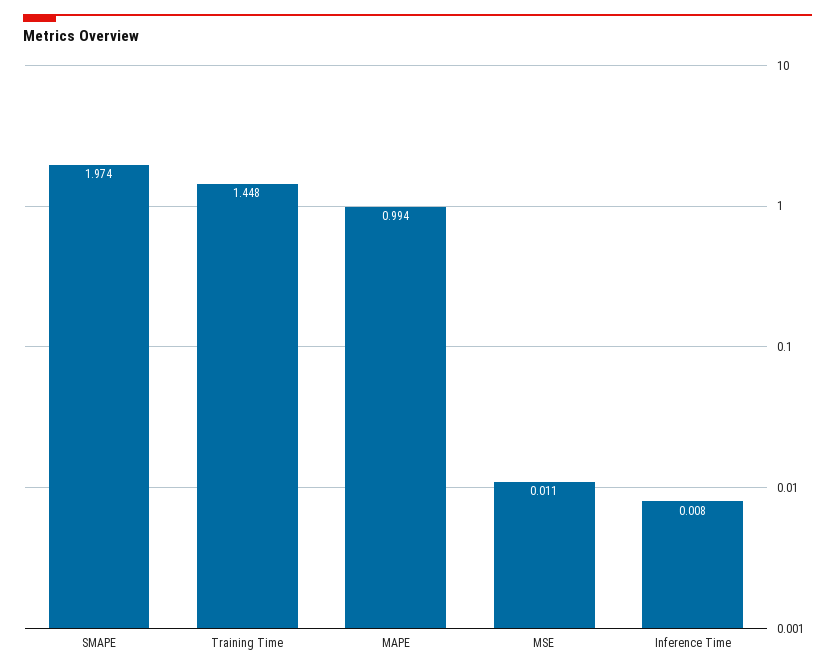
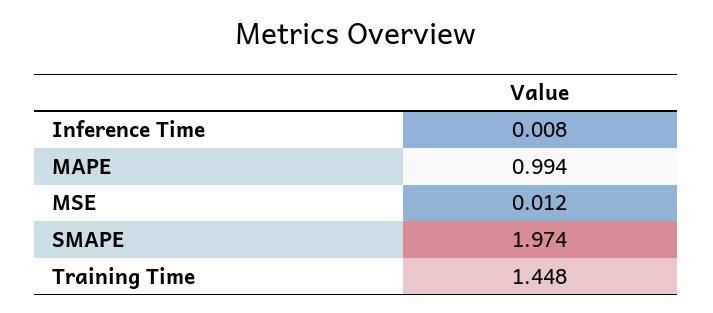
MSE: 0.011 -> 0.012

